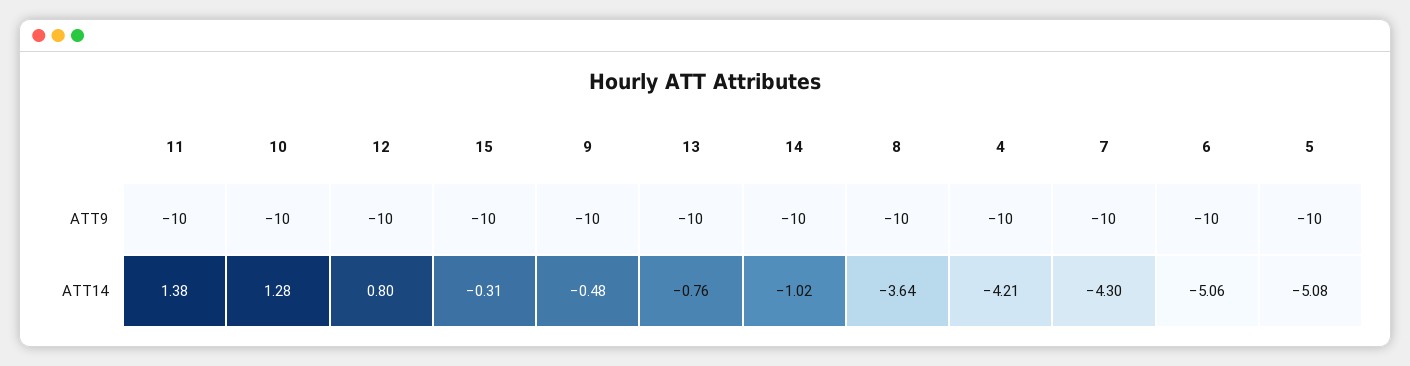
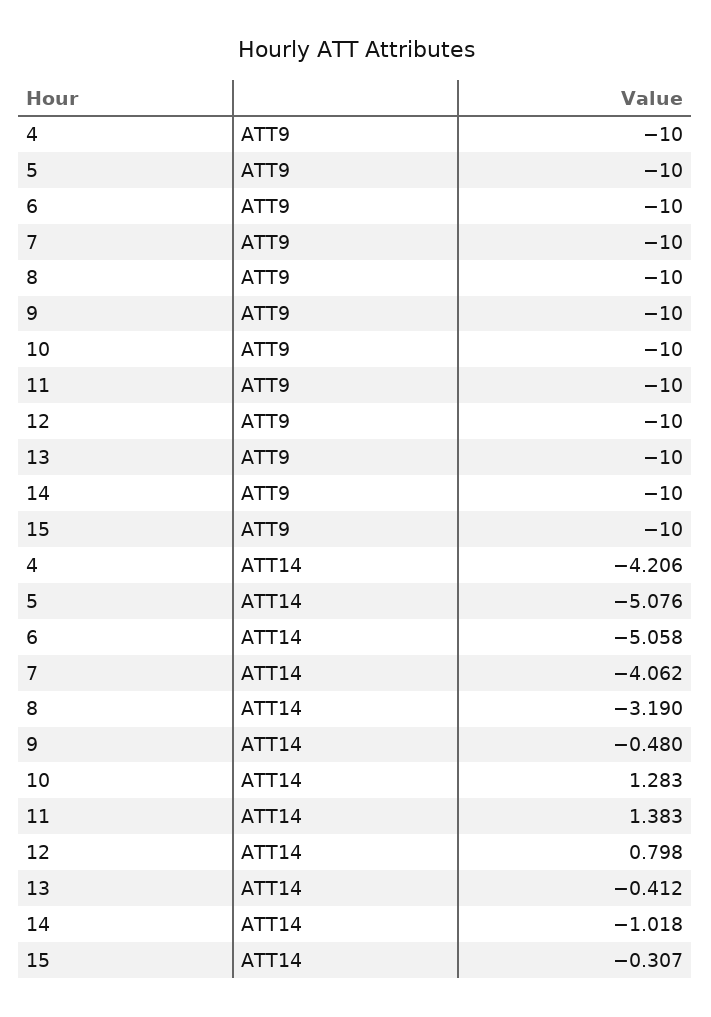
13, ATT14: -0.76 -> -0.412
8, ATT14: -3.64 -> -3.19
7, ATT14: -4.3 -> -4.062

